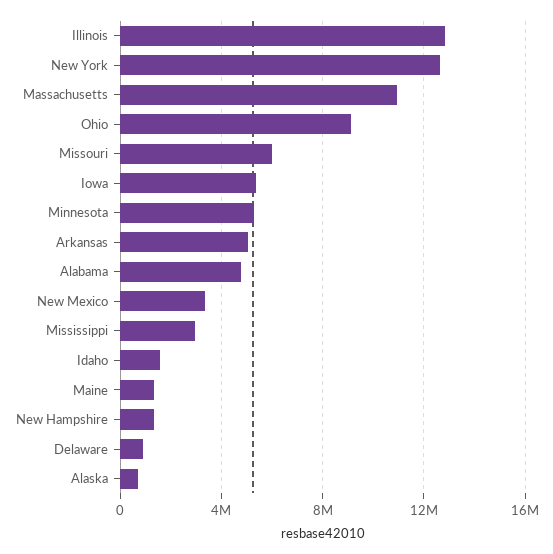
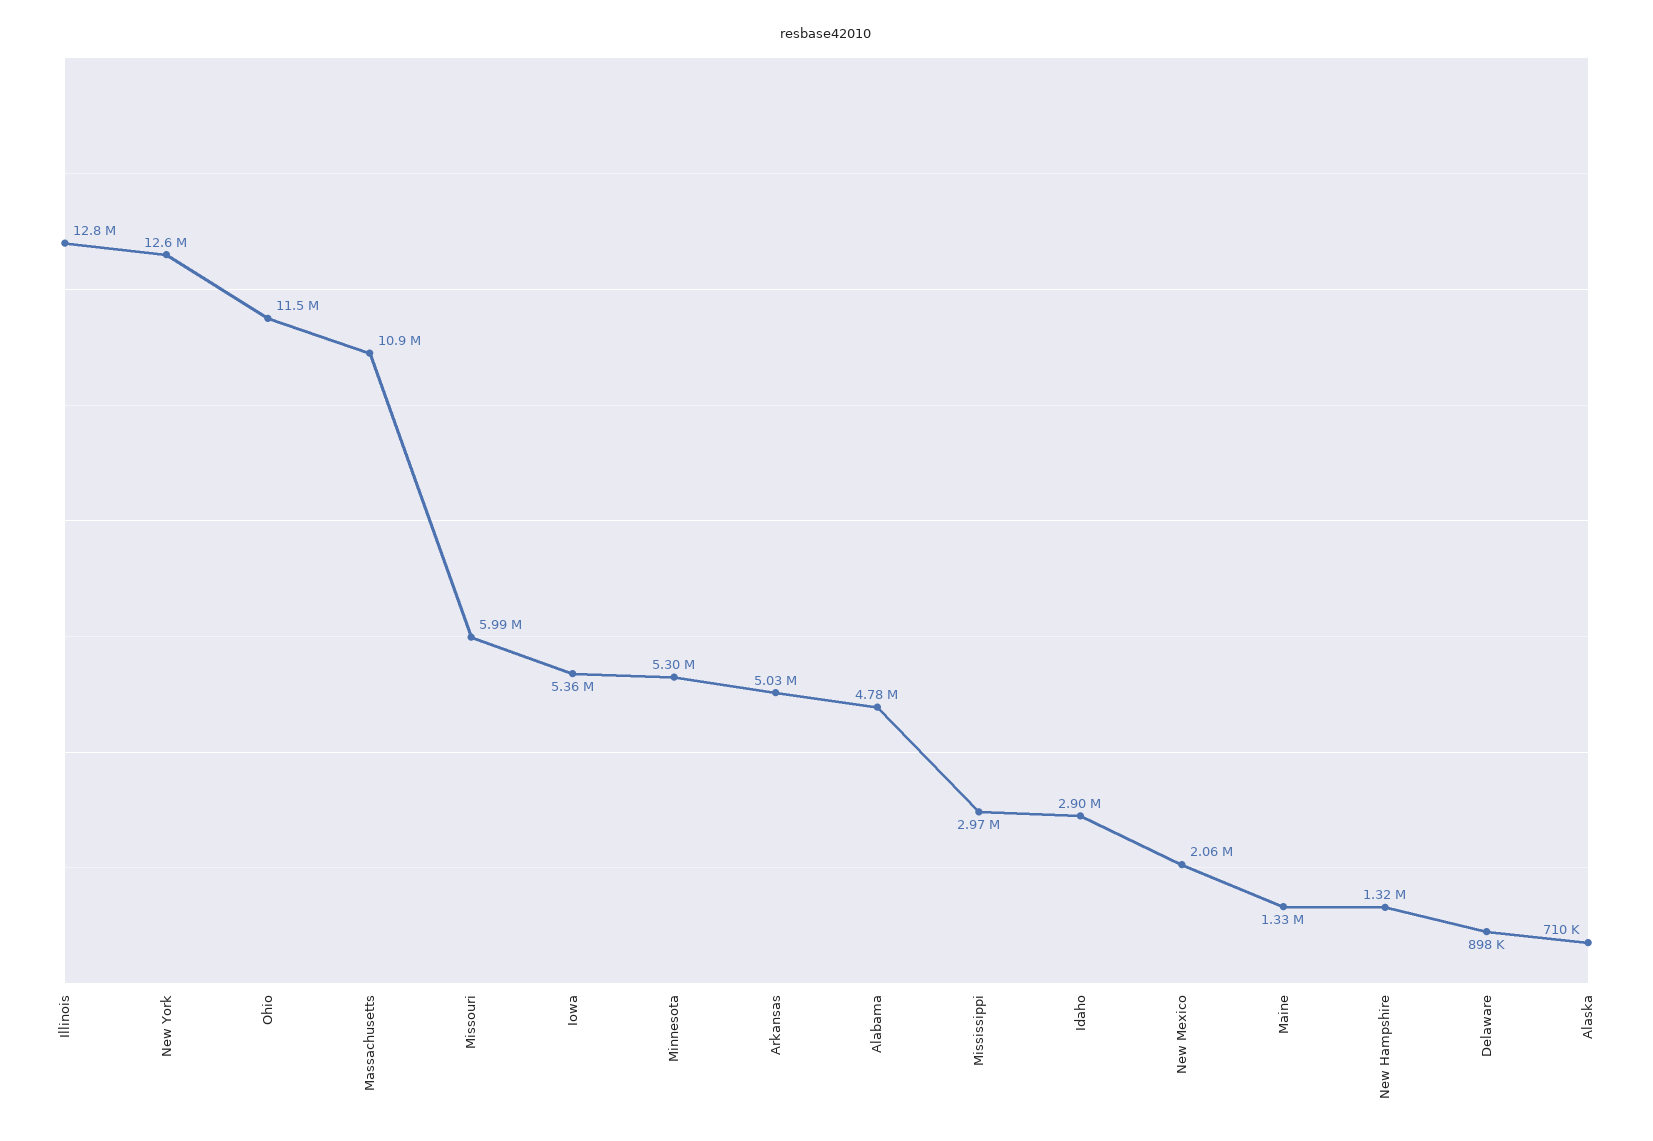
Ohio: 9000000 -> 11500000
New Mexico: 3500000 -> 2060000
Idaho: 1500000 -> 2900000

